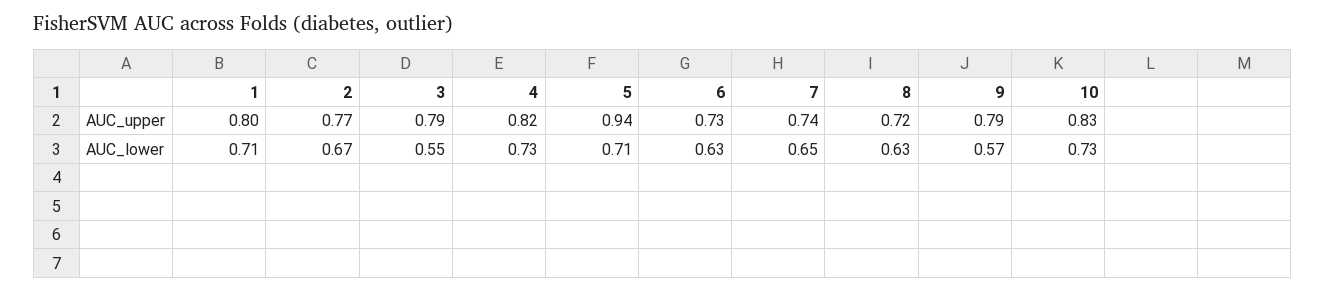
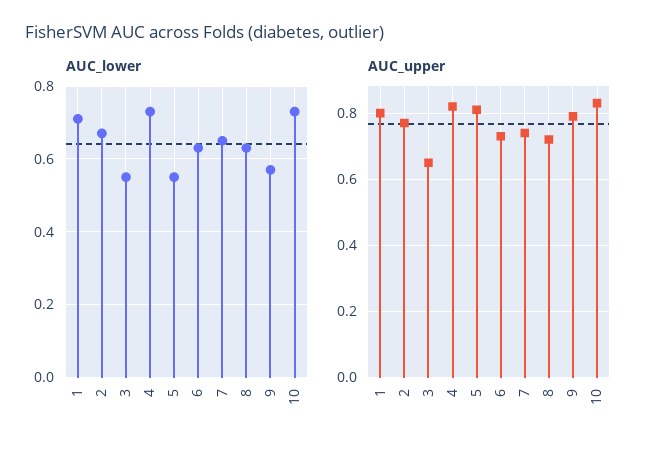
AUC_upper, 3: 0.79 -> 0.65
AUC_upper, 5: 0.94 -> 0.8
AUC_lower, 5: 0.71 -> 0.55

